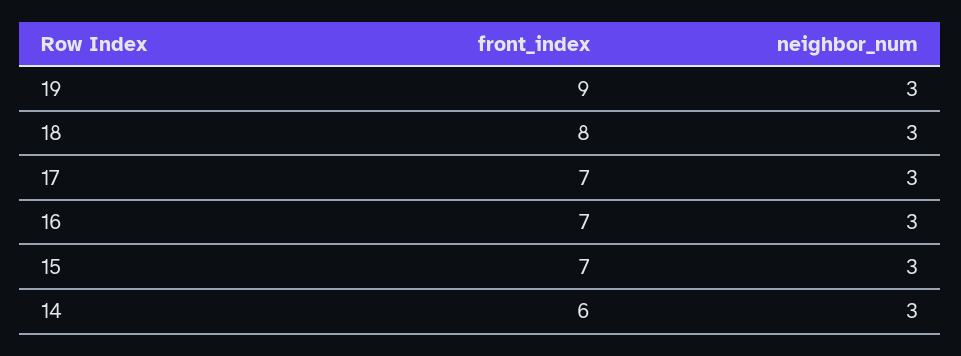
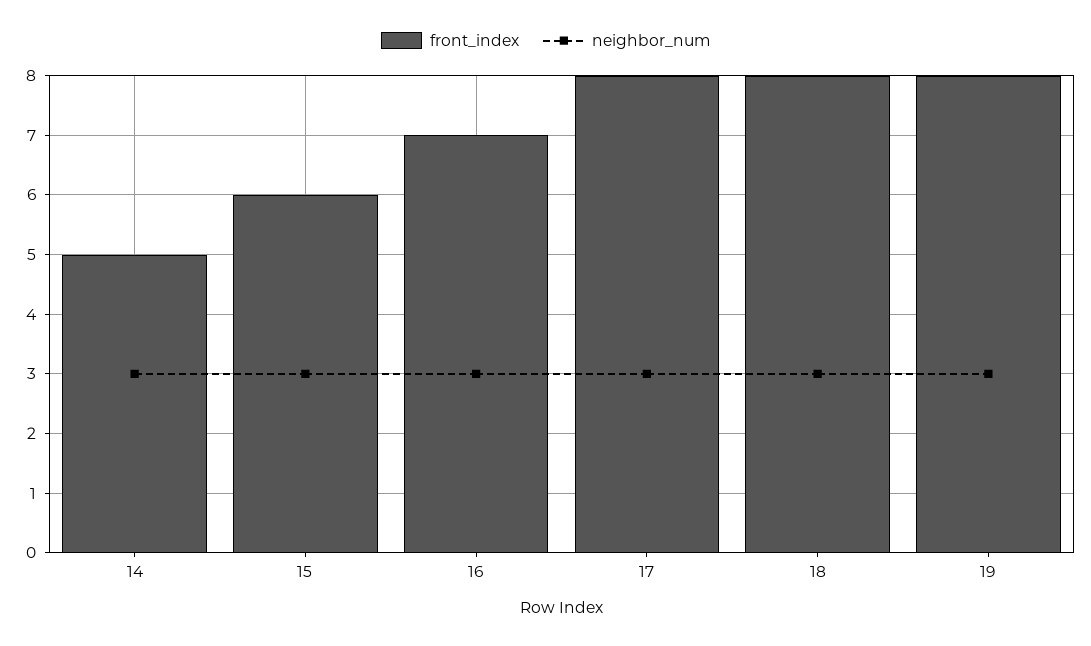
front_index, 19: 9 -> 8
front_index, 17: 7 -> 8
front_index, 15: 7 -> 6
front_index, 14: 6 -> 5

